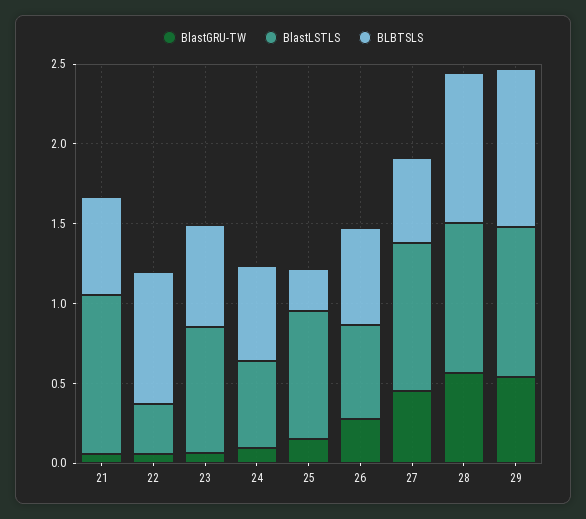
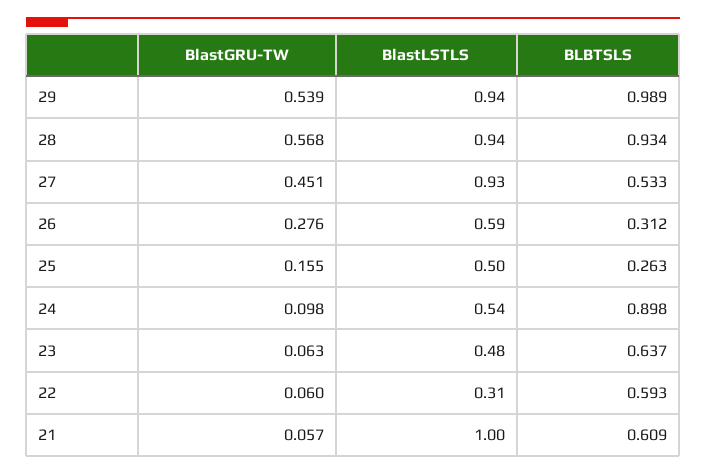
BLBTSLS, 22: 0.8 -> 0.593
BlastLSTLS, 23: 0.8 -> 0.48
BLBTSLS, 24: 0.6 -> 0.898
BlastLSTLS, 25: 0.8 -> 0.5
BLBTSLS, 26: 0.6 -> 0.312

